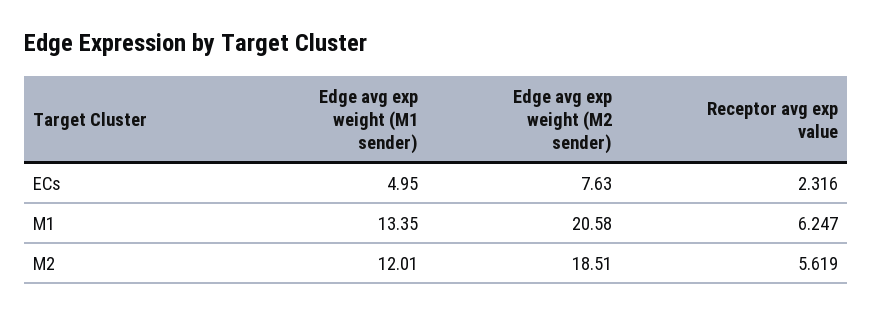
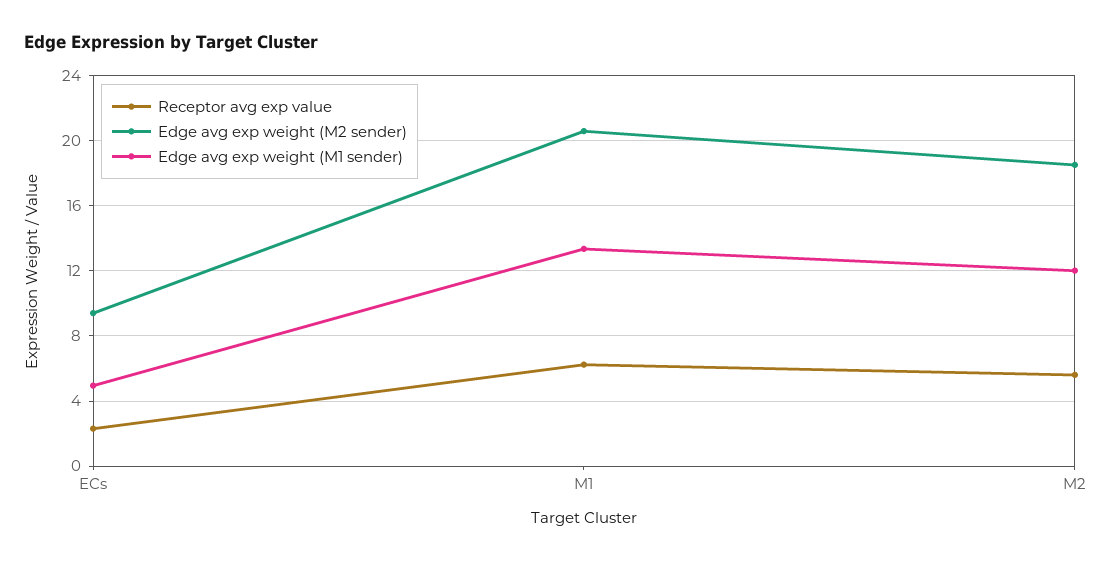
Edge avg exp weight (M2 sender), ECs: 7.63 -> 9.5

